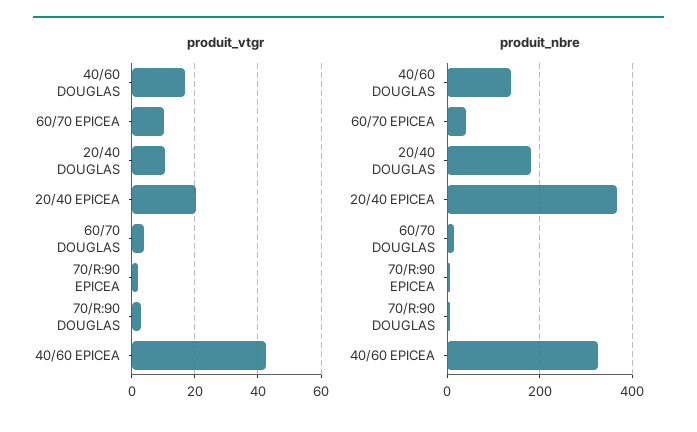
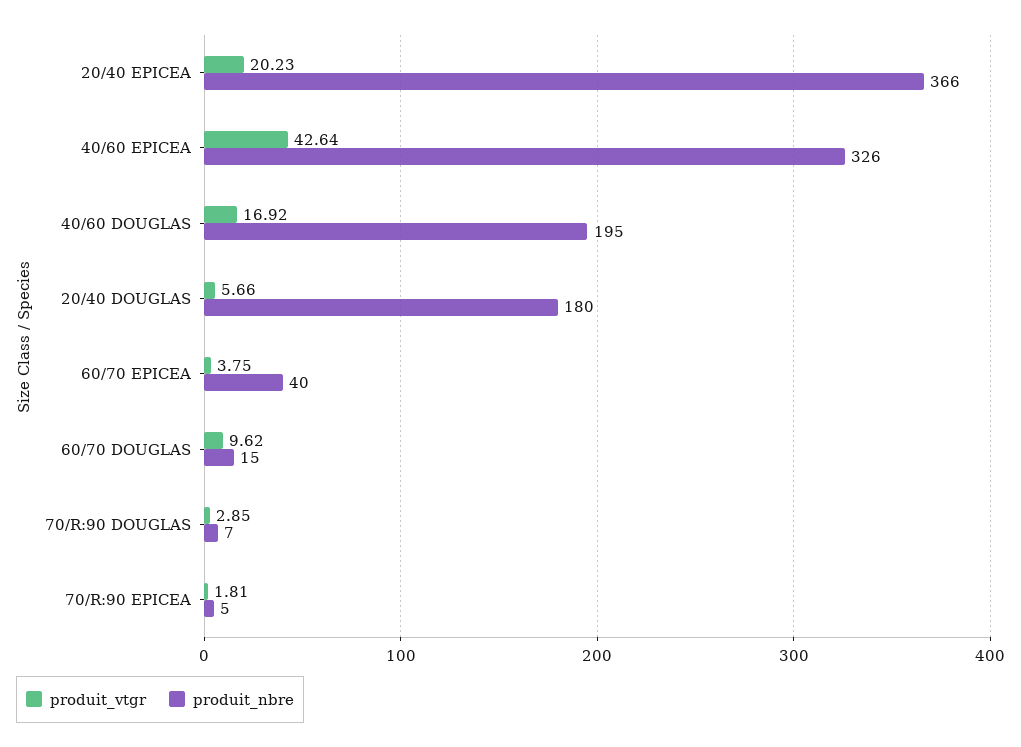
produit_vtgr, 60/70 EPICEA: 10 -> 3.75
produit_vtgr, 20/40 DOUGLAS: 10 -> 5.66
produit_vtgr, 60/70 DOUGLAS: 4 -> 9.62
produit_nbre, 40/60 DOUGLAS: 140 -> 195

